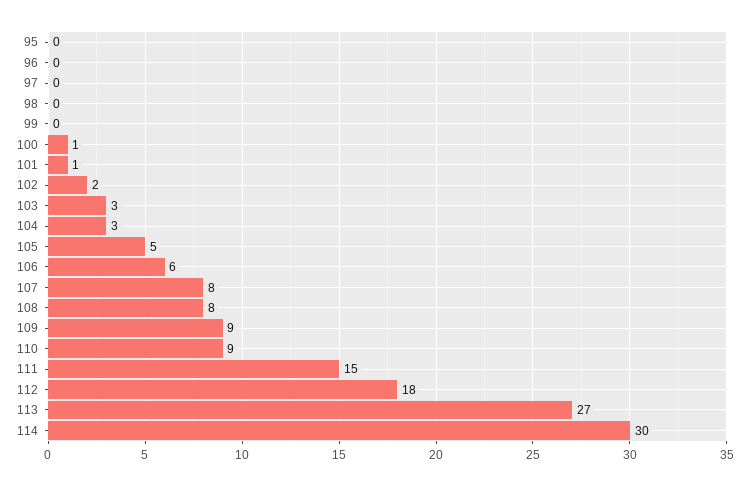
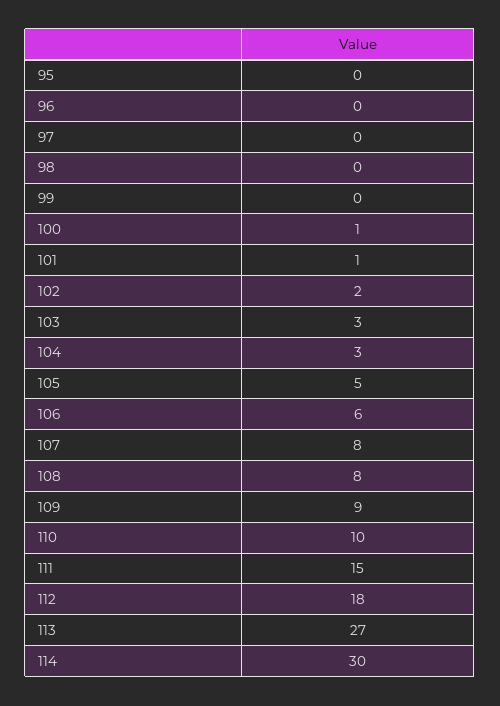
110: 9 -> 10

